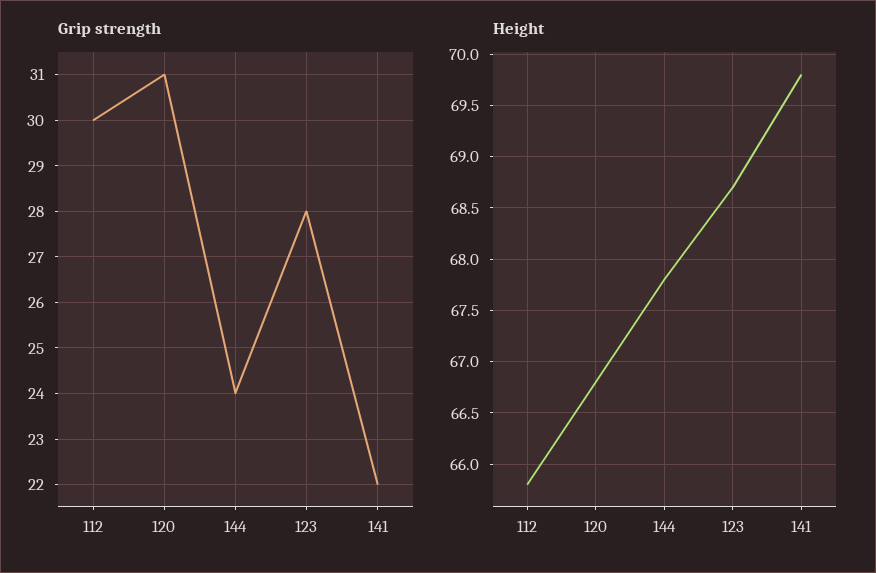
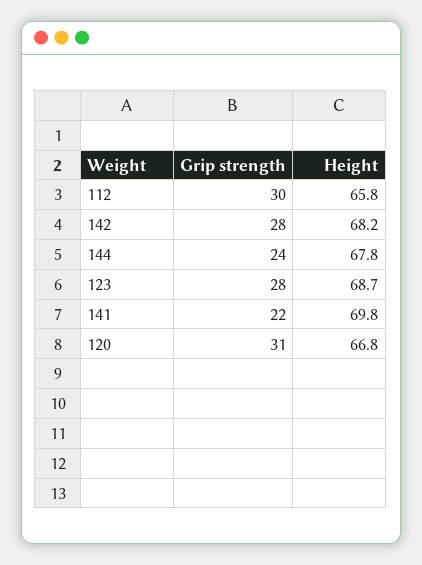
Grip strength, 142: none -> 28
Height, 142: none -> 68.2

